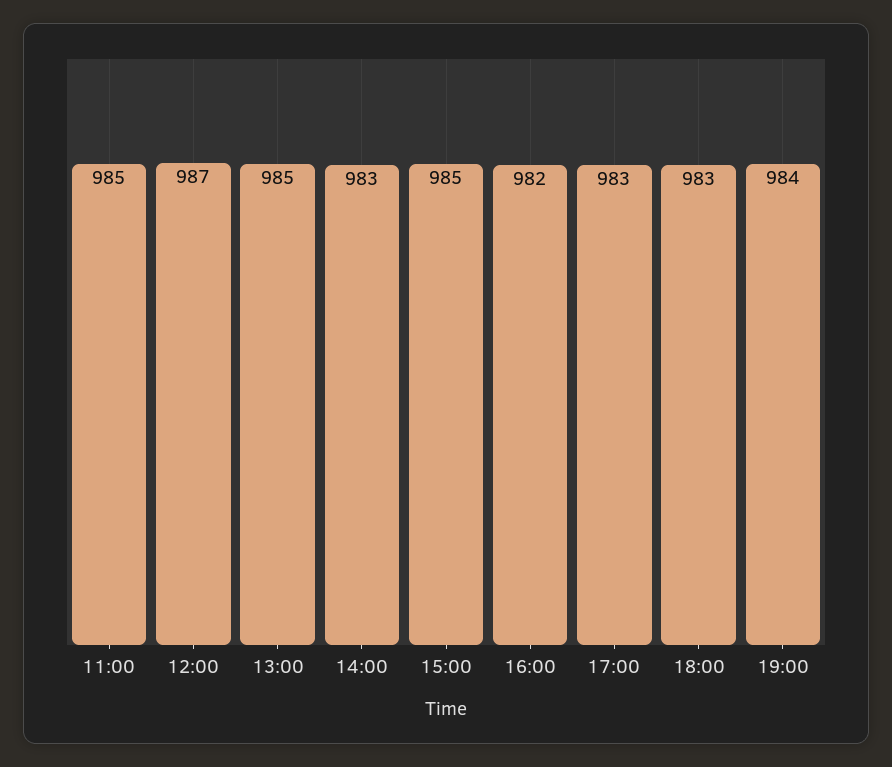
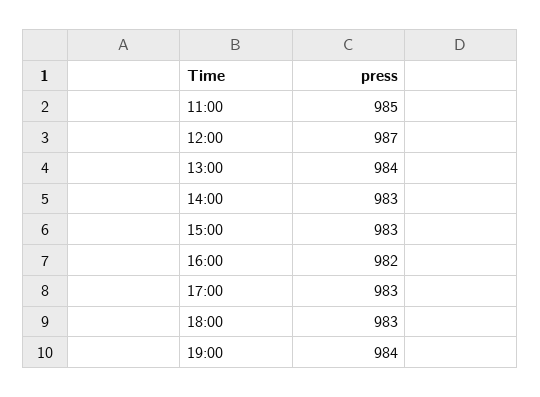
13:00: 985 -> 984
15:00: 985 -> 983

